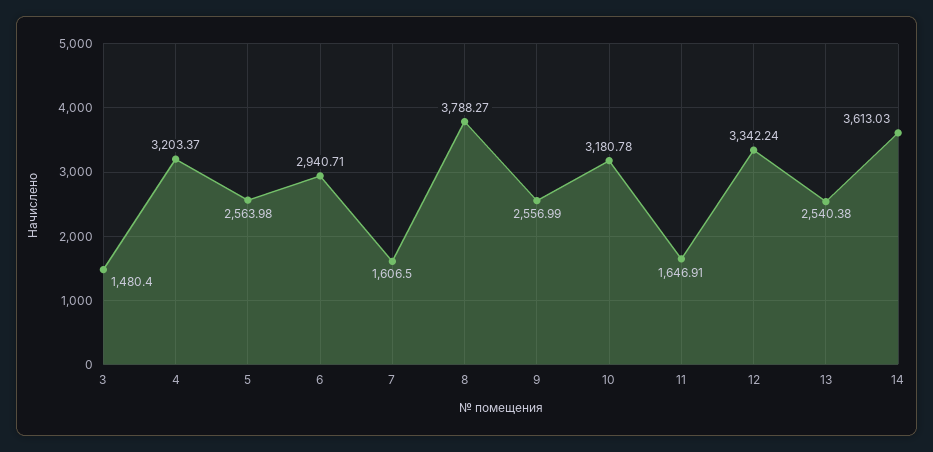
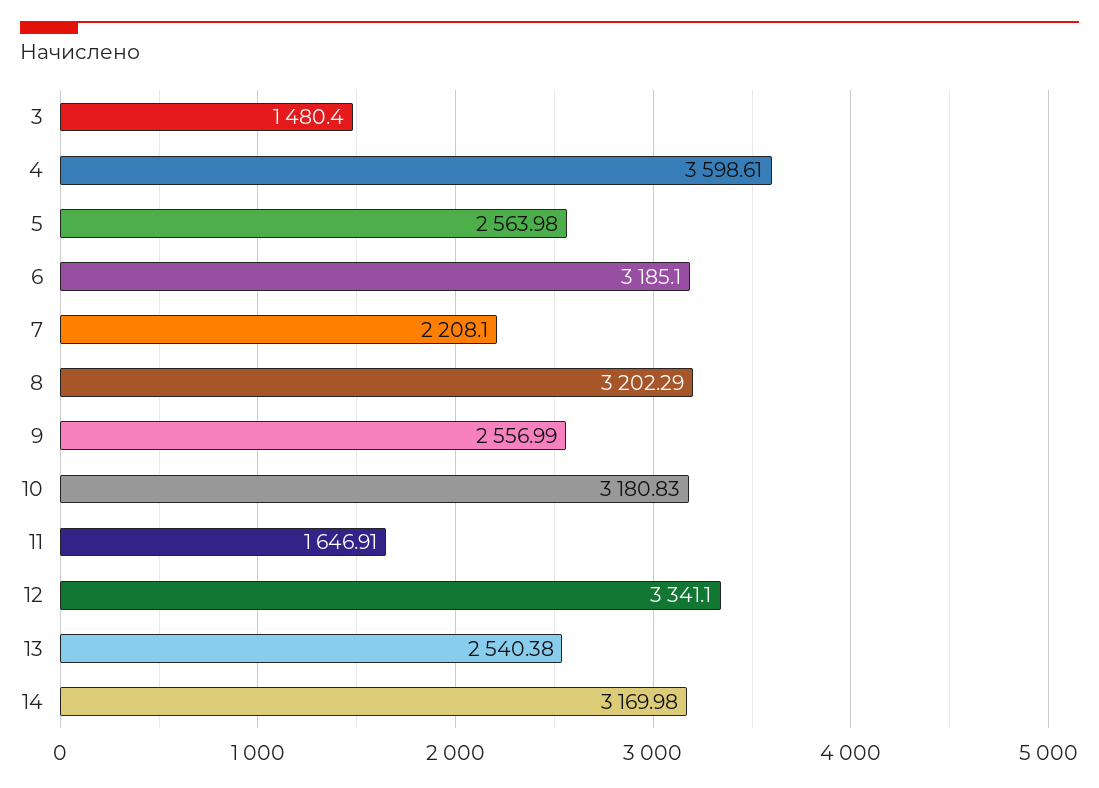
4: 3203.37 -> 3598.61
6: 2940.71 -> 3185.1
7: 1606.5 -> 2208.1
8: 3788.27 -> 3202.29
10: 3180.78 -> 3180.83
12: 3342.24 -> 3341.1
14: 3613.03 -> 3169.98

